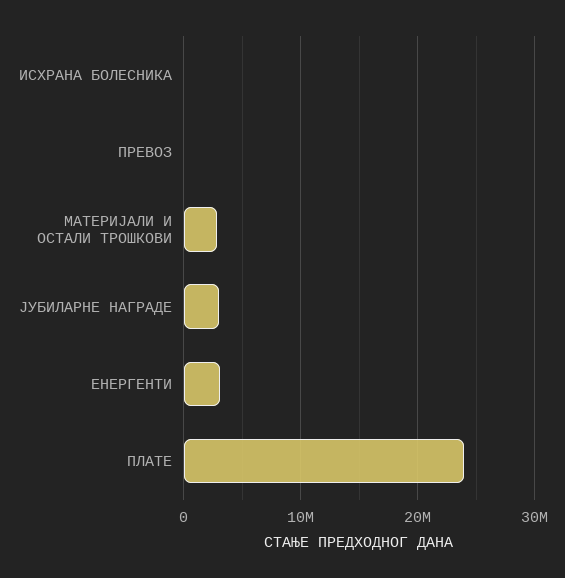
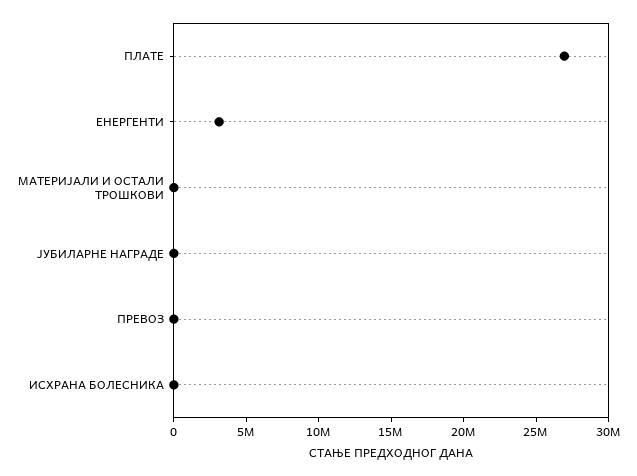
МАТЕРИЈАЛИ И ОСТАЛИ ТРОШКОВИ: 3000000 -> 0
ЈУБИЛАРНЕ НАГРАДЕ: 3000000 -> 0
ПЛАТЕ: 24000000 -> 27000000

